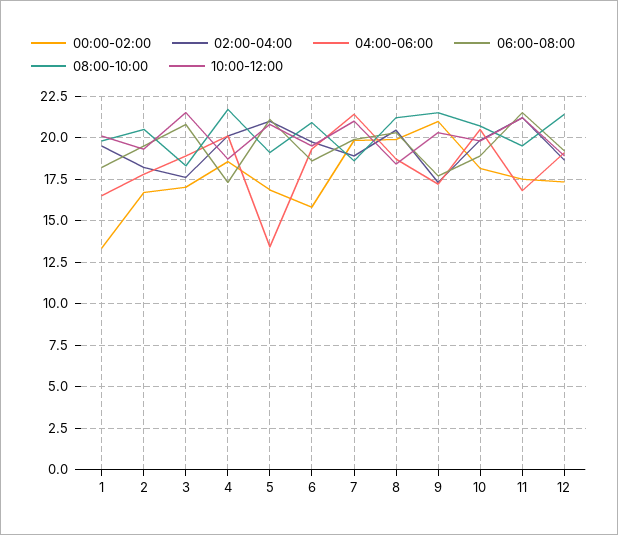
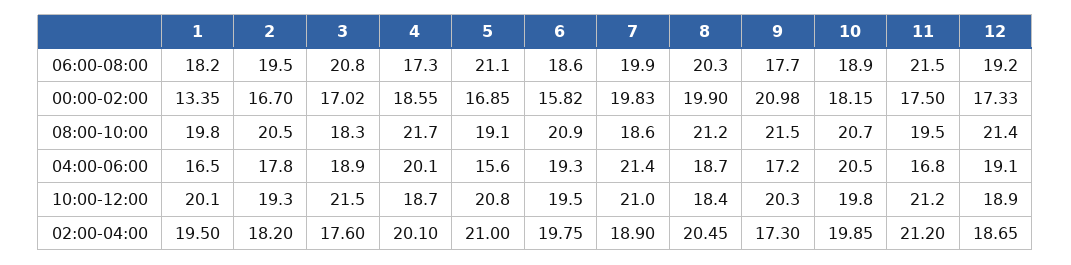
04:00-06:00, 5: 13.5 -> 15.6

